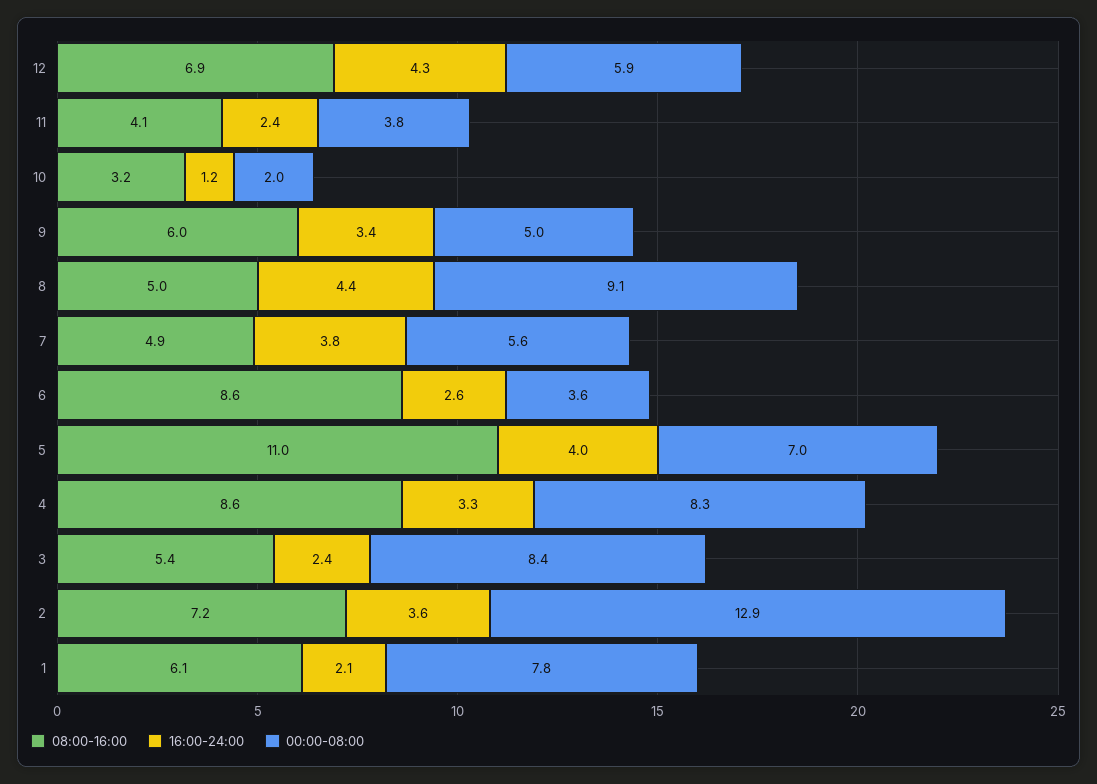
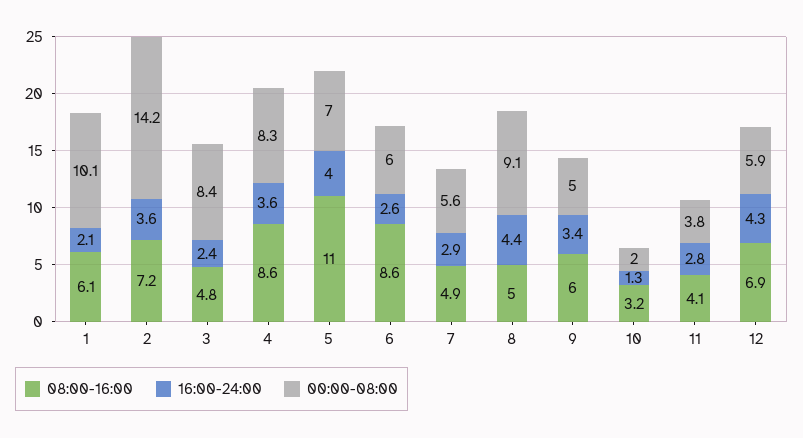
16:00-24:00, 11: 2.4 -> 2.8
16:00-24:00, 10: 1.2 -> 1.3
16:00-24:00, 7: 3.8 -> 2.9
00:00-08:00, 6: 3.6 -> 6
16:00-24:00, 4: 3.3 -> 3.6
08:00-16:00, 3: 5.4 -> 4.8
00:00-08:00, 2: 12.9 -> 14.2
00:00-08:00, 1: 7.8 -> 10.1

